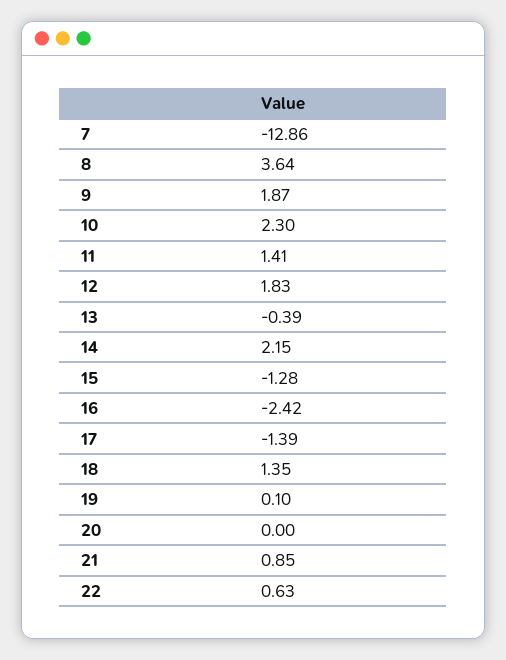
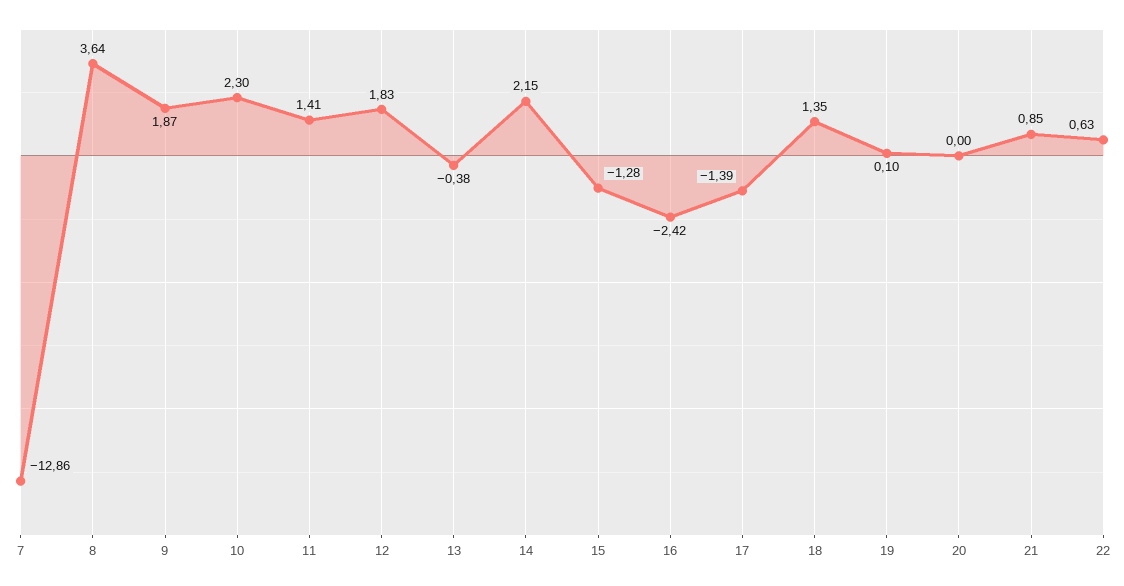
13: -0.39 -> -0.38

